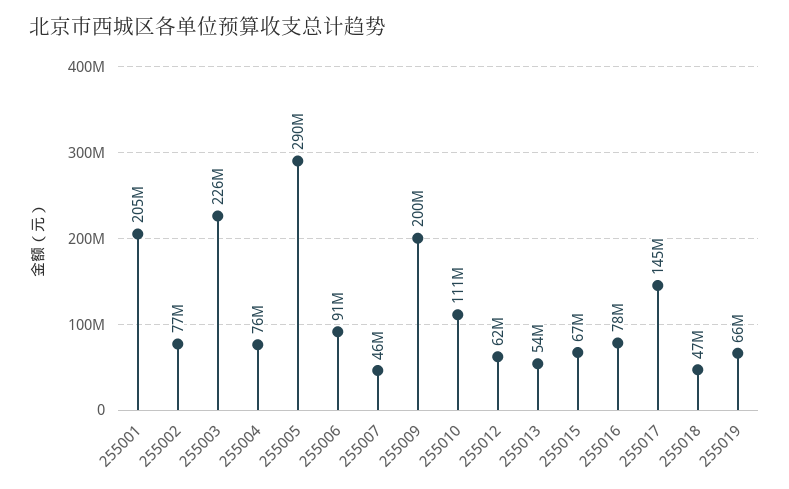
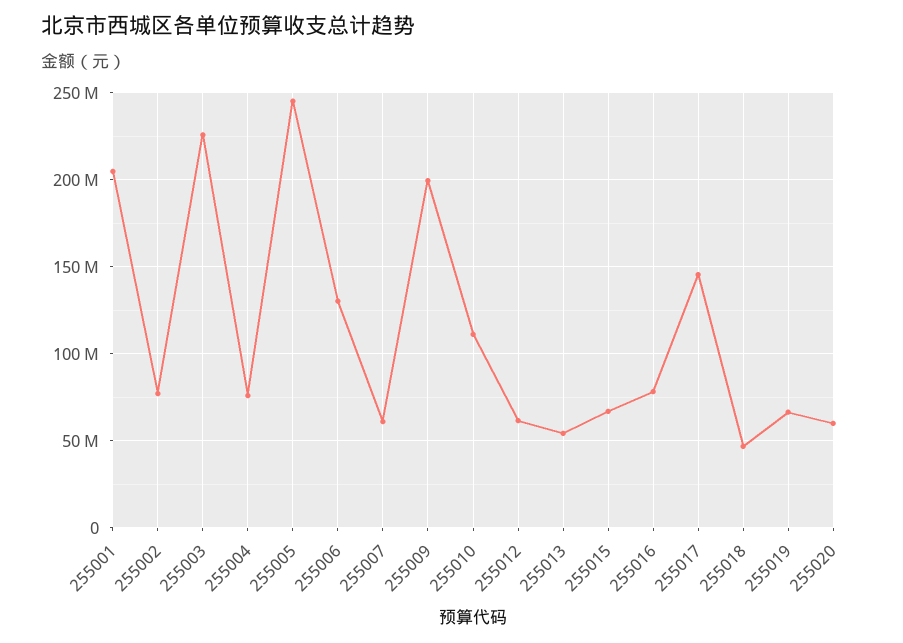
255005: 290000000 -> 245000000
255006: 91000000 -> 130000000
255007: 46000000 -> 60000000
255020: none -> 60000000

